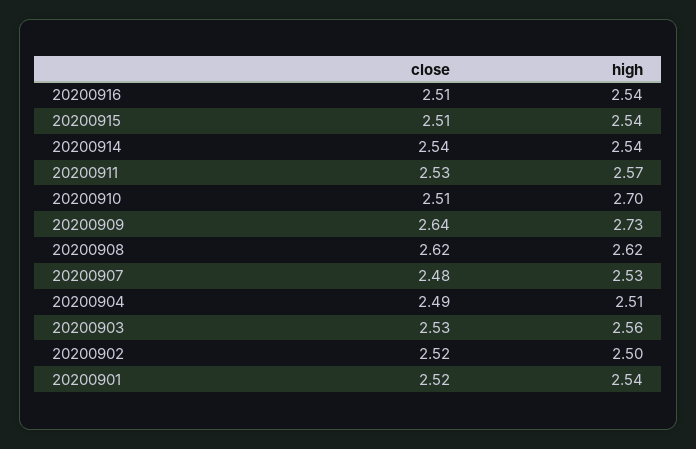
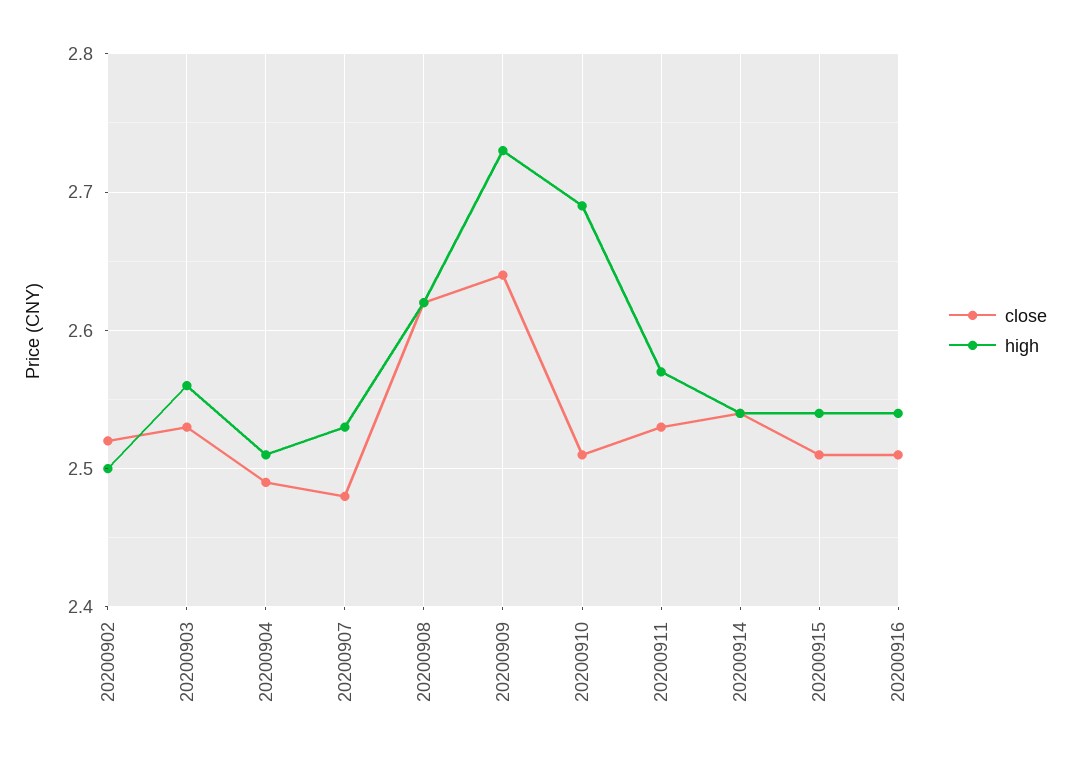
high, 20200910: 2.7 -> 2.69
close, 20200901: 2.52 -> none
high, 20200901: 2.54 -> none

